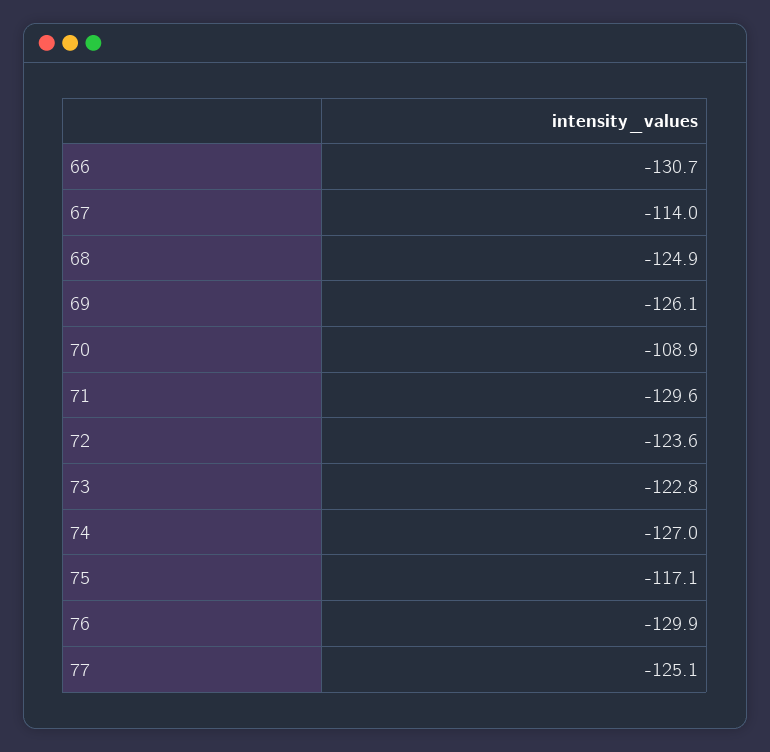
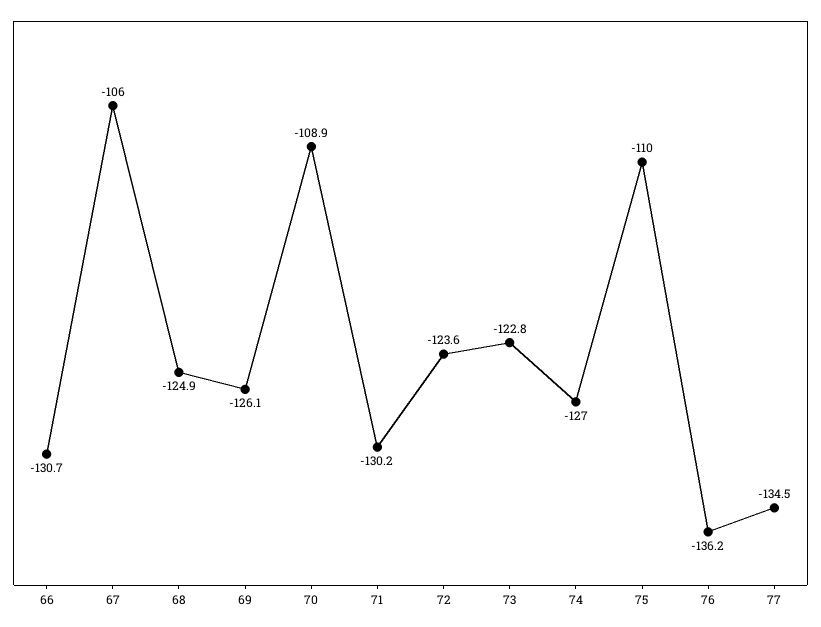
67: -114 -> -106
71: -129.6 -> -130.2
75: -117.1 -> -110
76: -129.9 -> -136.2
77: -125.1 -> -134.5

